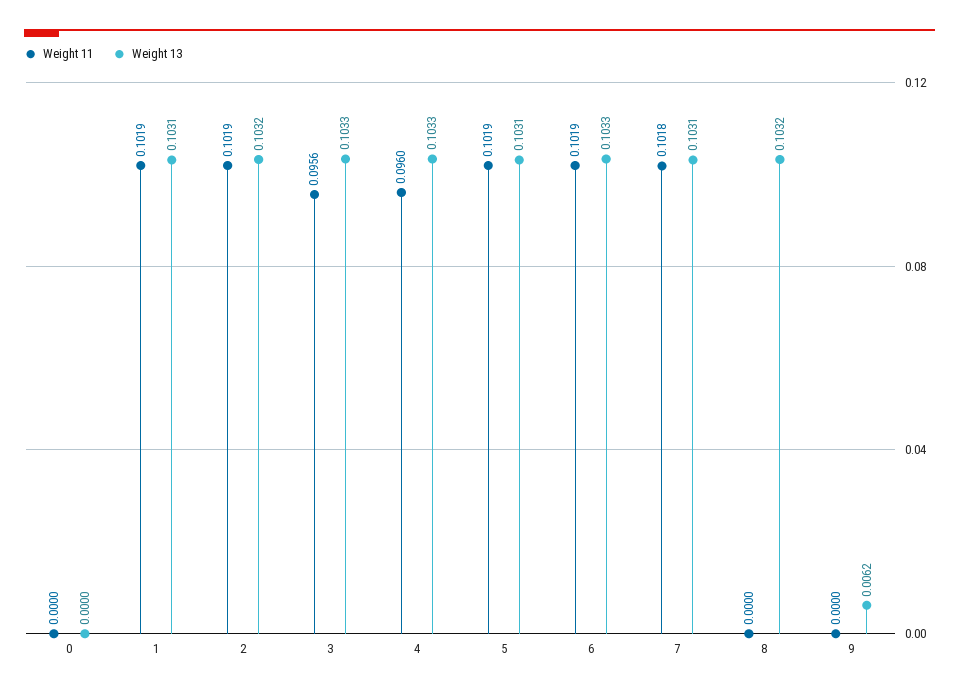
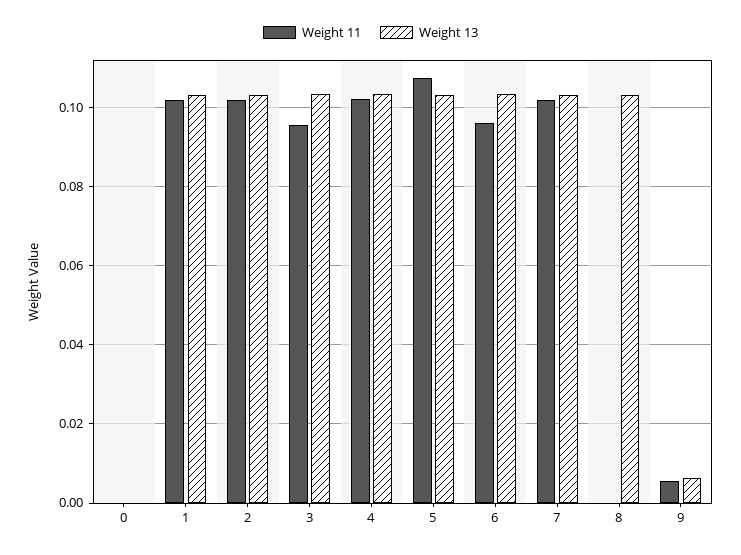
Weight 11, 4: 0.096 -> 0.102
Weight 11, 5: 0.1019 -> 0.108
Weight 11, 6: 0.1019 -> 0.096
Weight 11, 9: 0 -> 0.006

